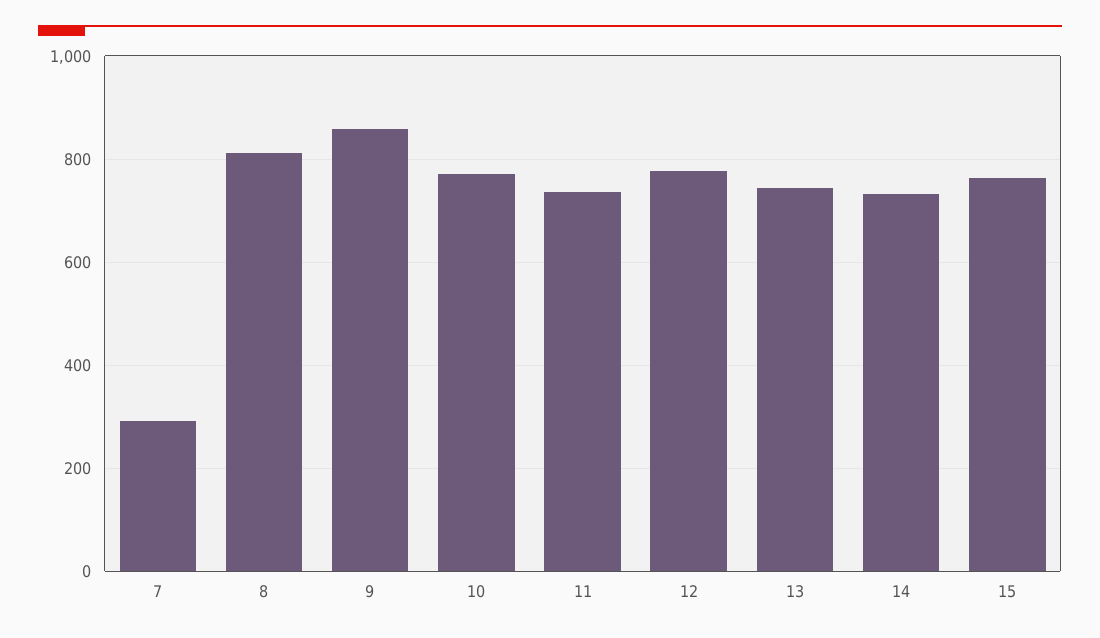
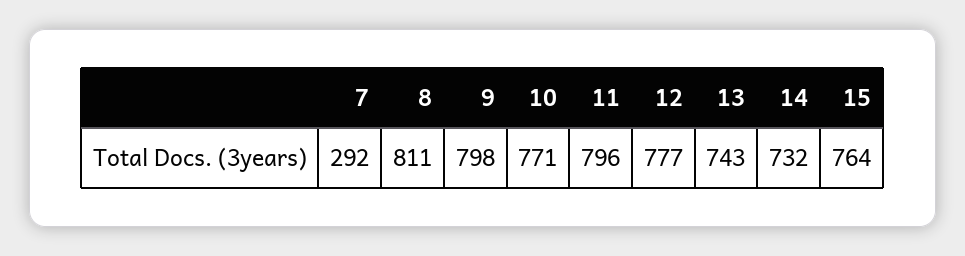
9: 860 -> 798
11: 740 -> 796

